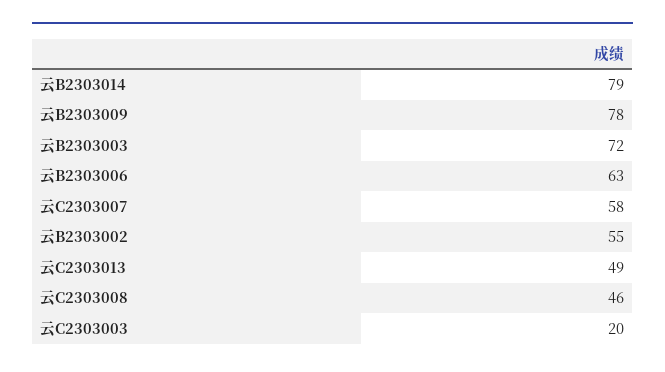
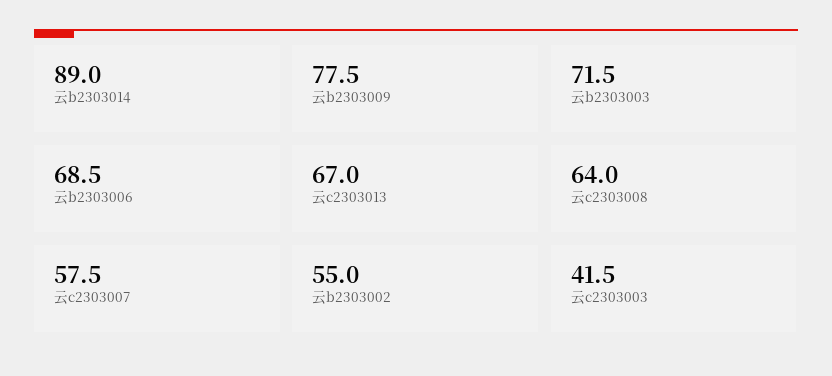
云B2303014: 79 -> 89
云B2303006: 63 -> 68.5
云C2303013: 49 -> 67
云C2303008: 46 -> 64
云C2303003: 20 -> 41.5

